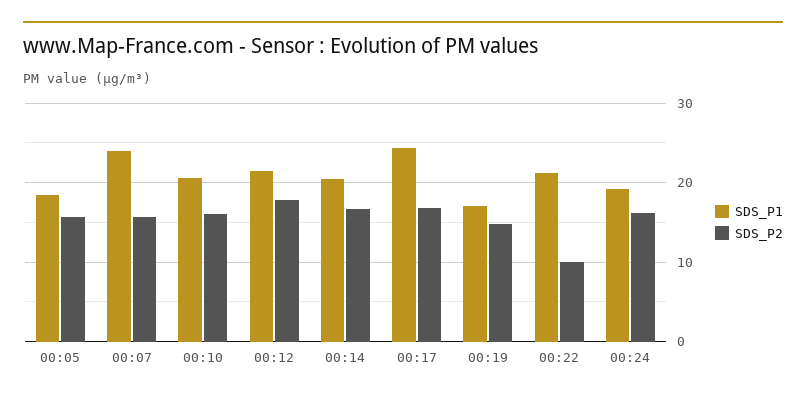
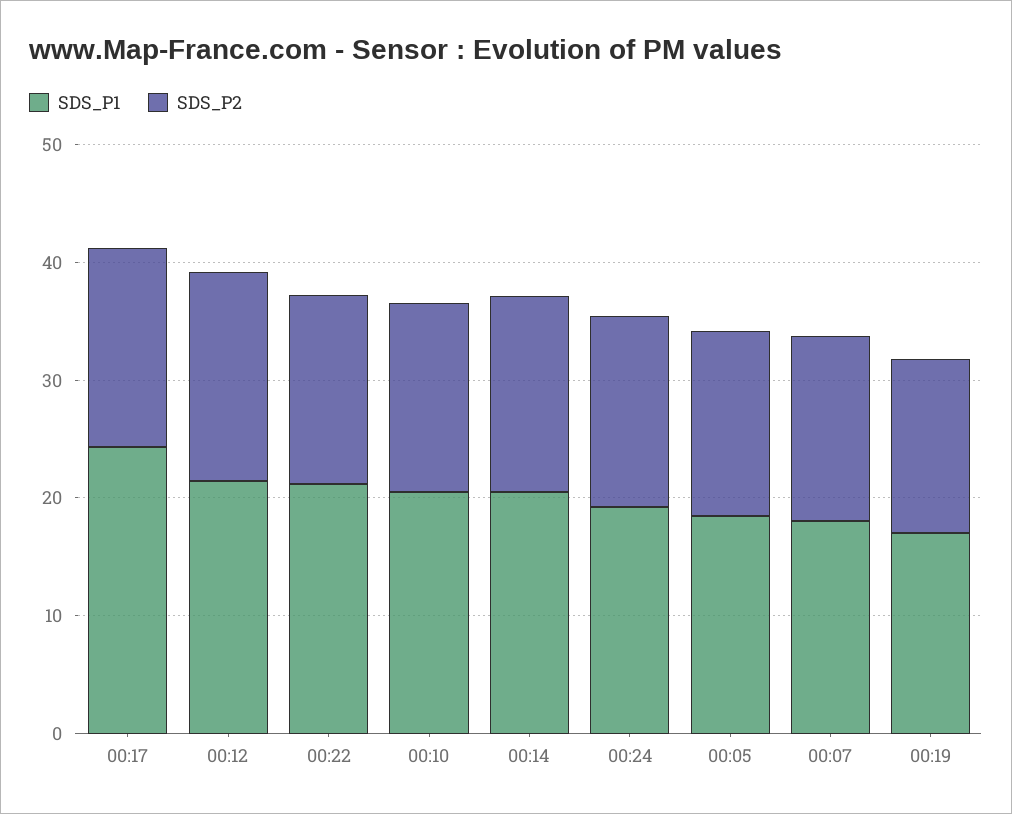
SDS_P1, 00:07: 24 -> 18
SDS_P2, 00:22: 10 -> 16

